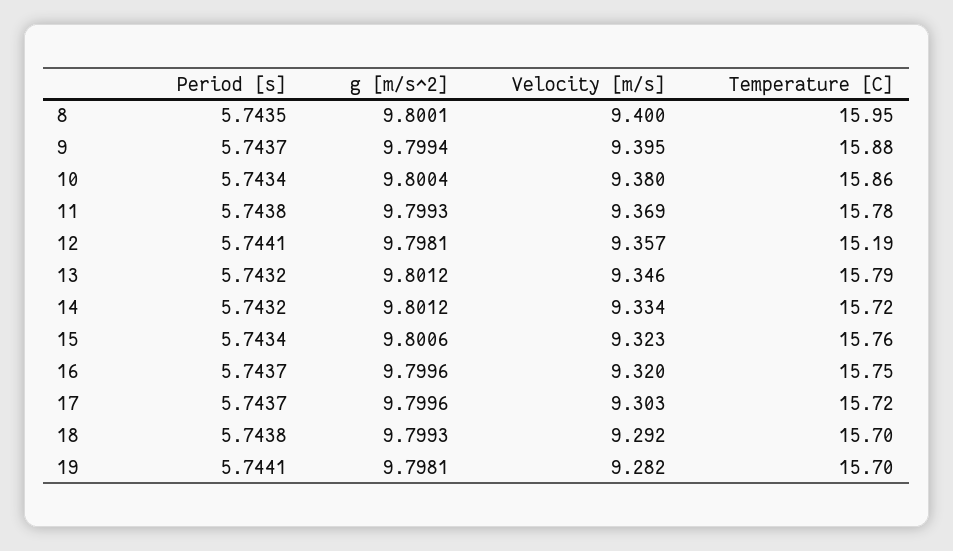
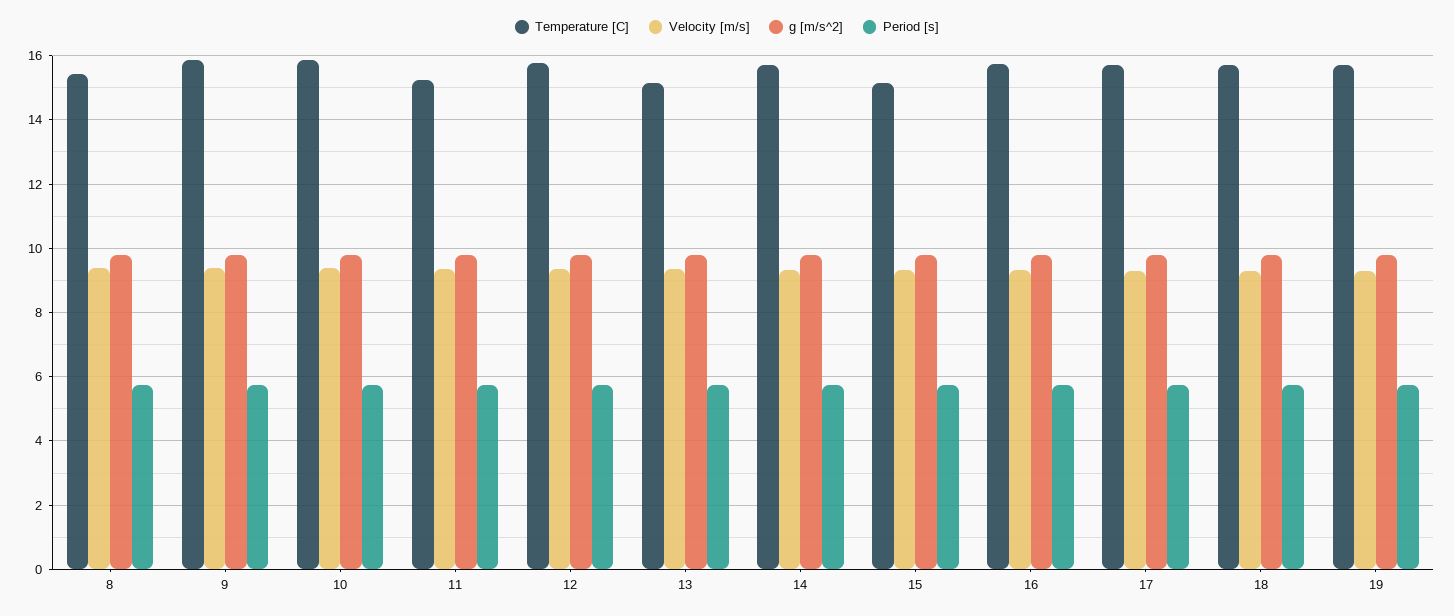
Temperature [C], 8: 15.95 -> 15.4
Temperature [C], 11: 15.78 -> 15.2
Temperature [C], 12: 15.19 -> 15.8
Temperature [C], 13: 15.79 -> 15.2
Temperature [C], 15: 15.76 -> 15.2

